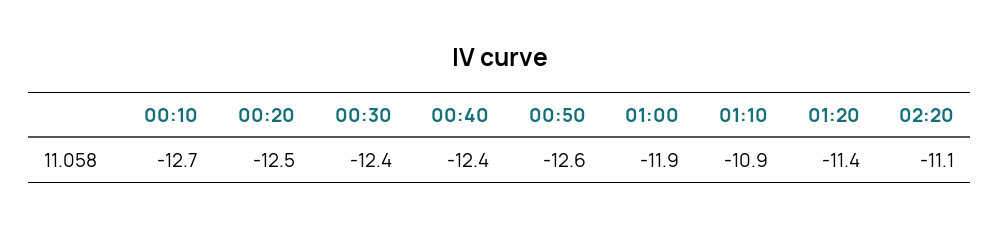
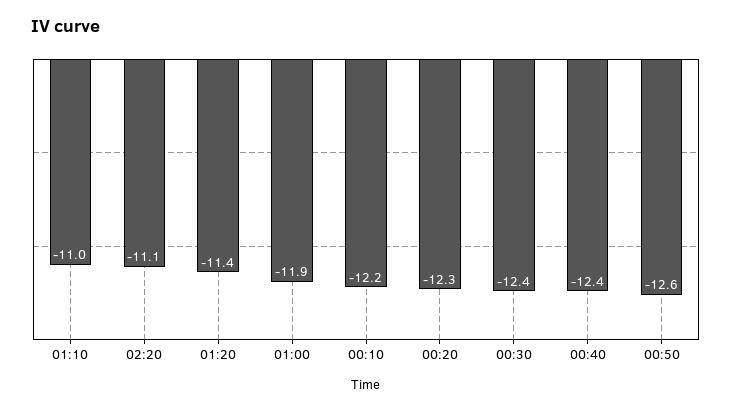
00:10: -12.7 -> -12.2
00:20: -12.5 -> -12.3
01:10: -10.9 -> -11

